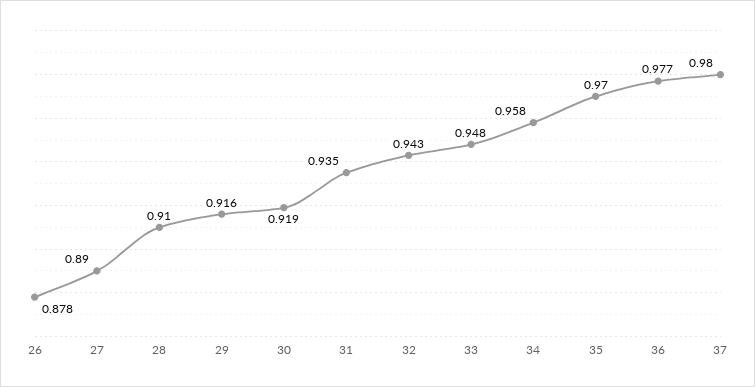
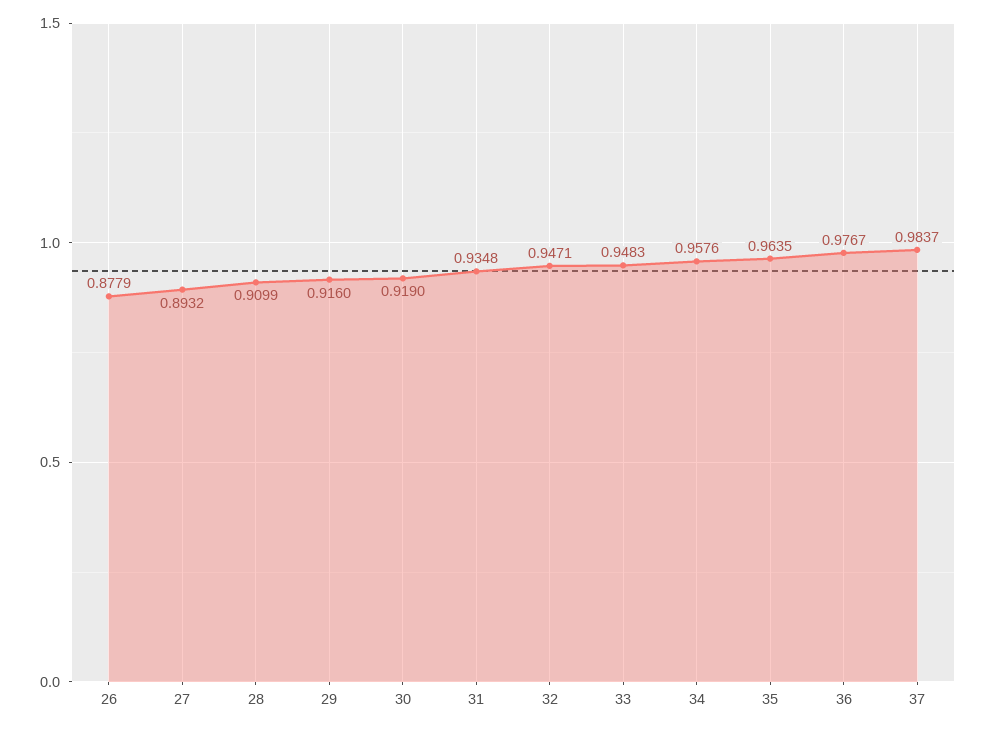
27: 0.89 -> 0.8932
32: 0.943 -> 0.9471
35: 0.97 -> 0.9635
37: 0.98 -> 0.9837

